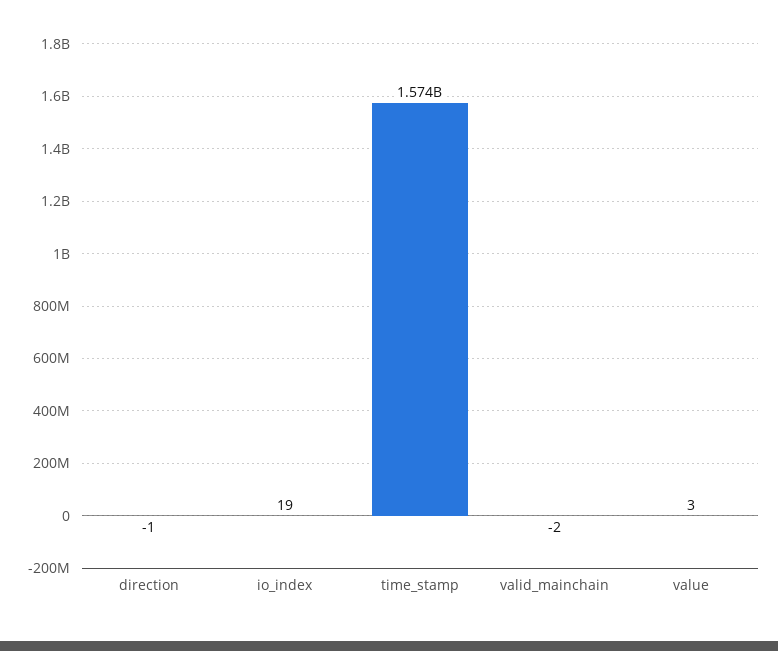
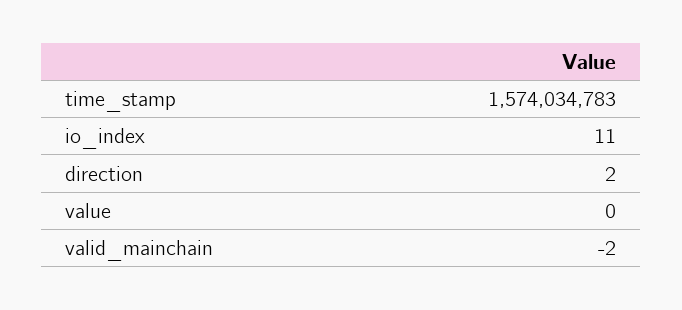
direction: -1 -> 2
io_index: 19 -> 11
value: 3 -> 0

